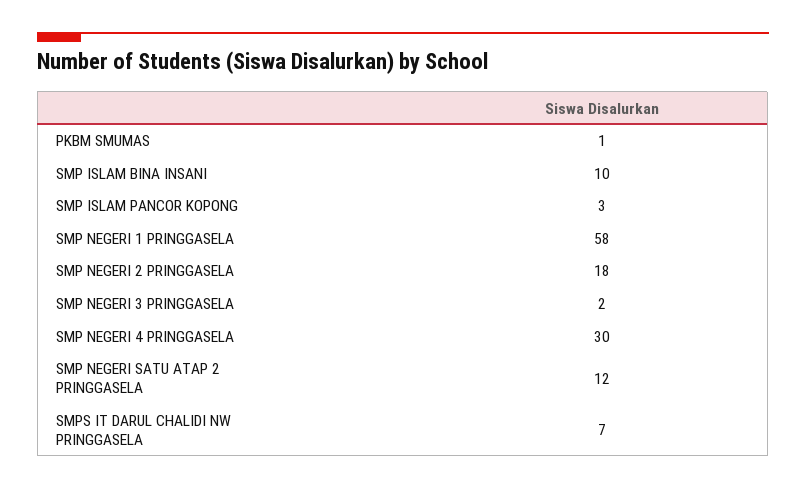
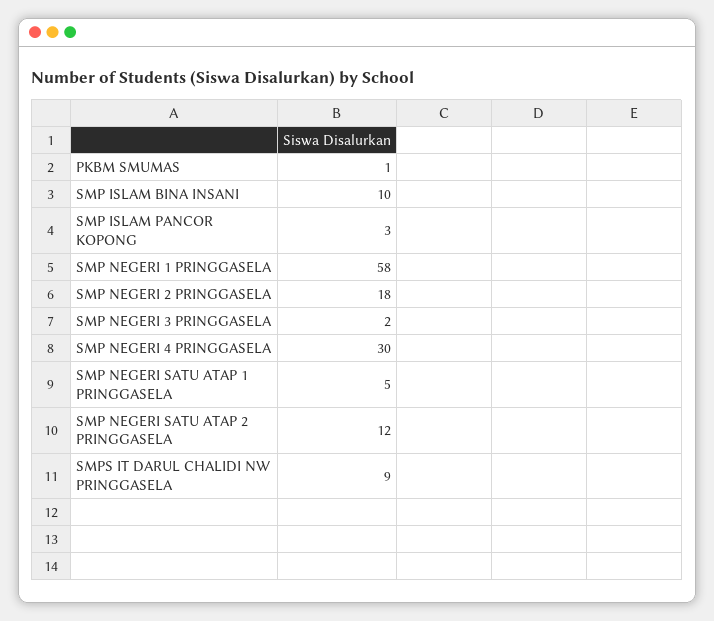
SMPS IT DARUL CHALIDI NW PRINGGASELA: 7 -> 9
SMP NEGERI SATU ATAP 1 PRINGGASELA: none -> 5

